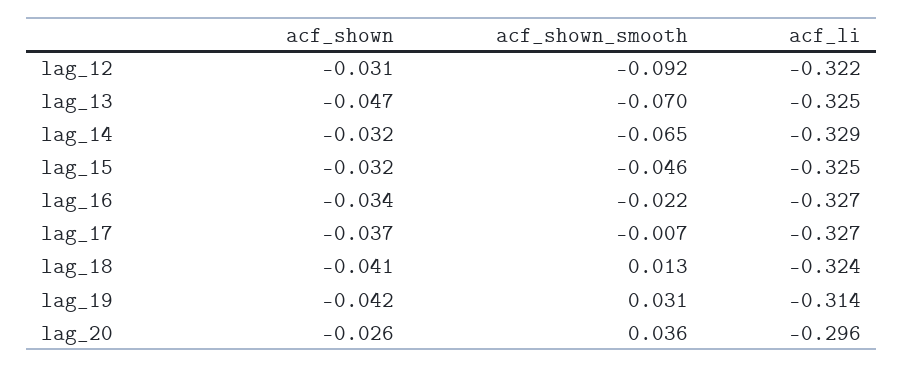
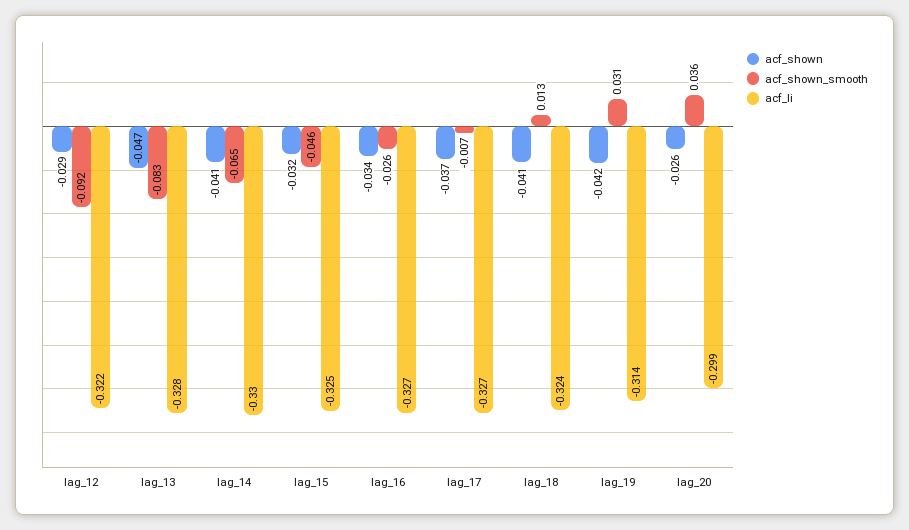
acf_shown, lag_12: -0.031 -> -0.029
acf_shown_smooth, lag_13: -0.07 -> -0.083
acf_li, lag_13: -0.325 -> -0.328
acf_shown, lag_14: -0.032 -> -0.041
acf_li, lag_14: -0.329 -> -0.33
acf_shown_smooth, lag_16: -0.022 -> -0.026
acf_li, lag_20: -0.296 -> -0.299

